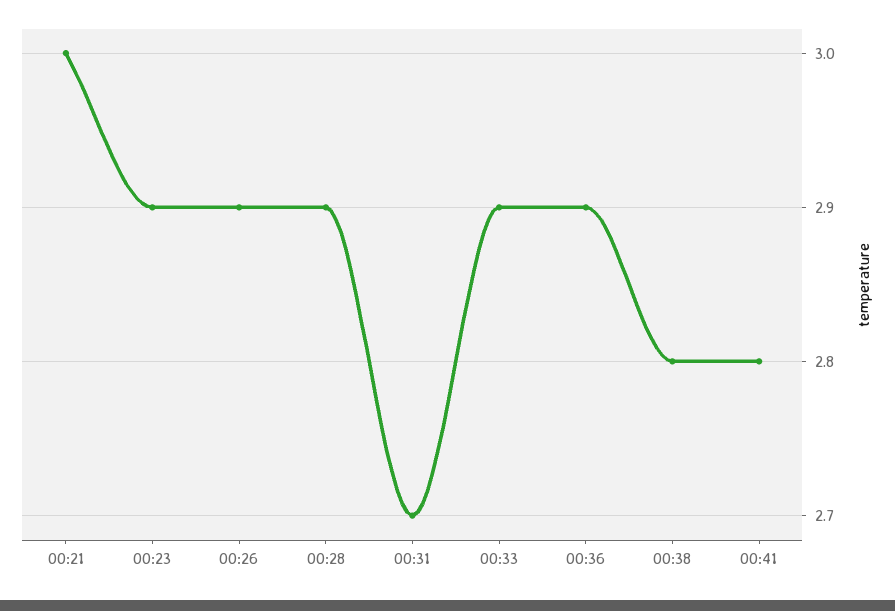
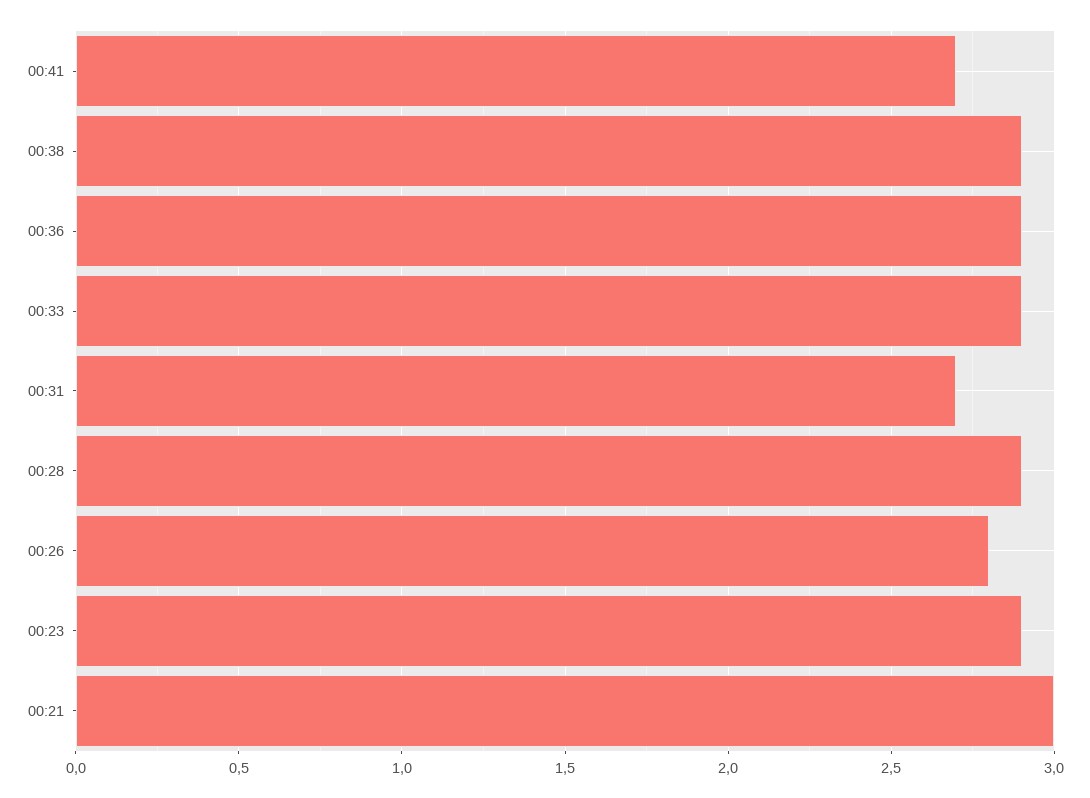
00:26: 2.9 -> 2.8
00:38: 2.8 -> 2.9
00:41: 2.8 -> 2.7

